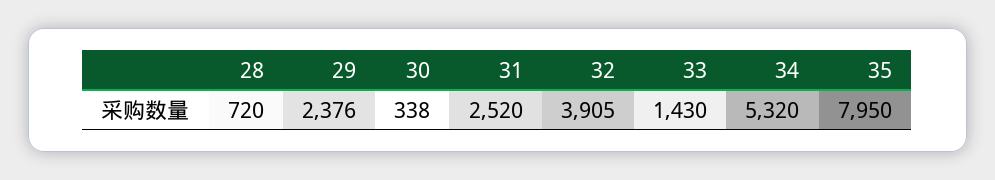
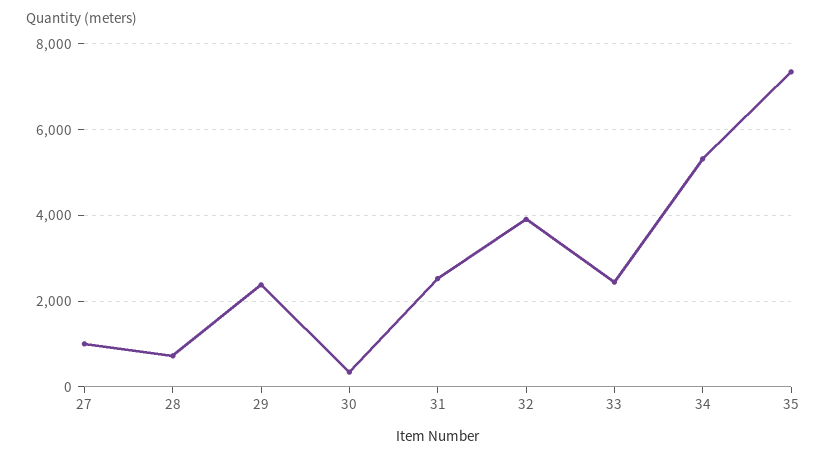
33: 1430 -> 2400
35: 7950 -> 7400
27: none -> 1000

